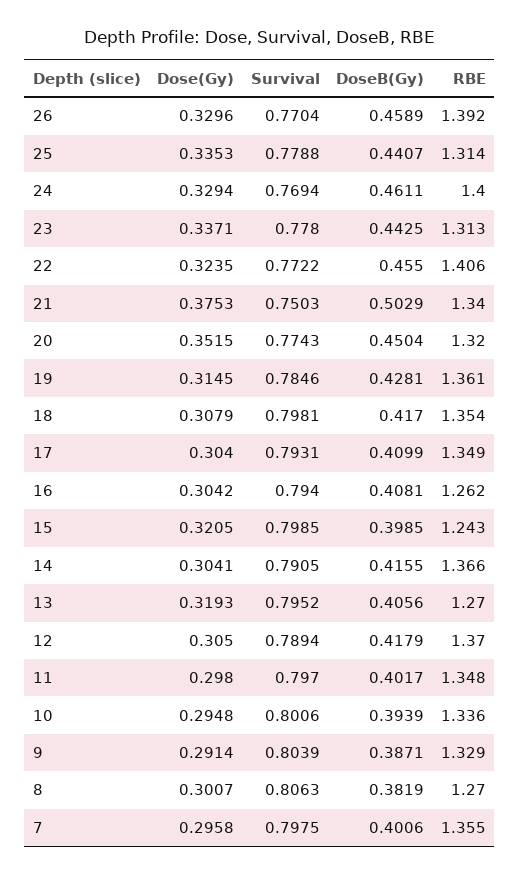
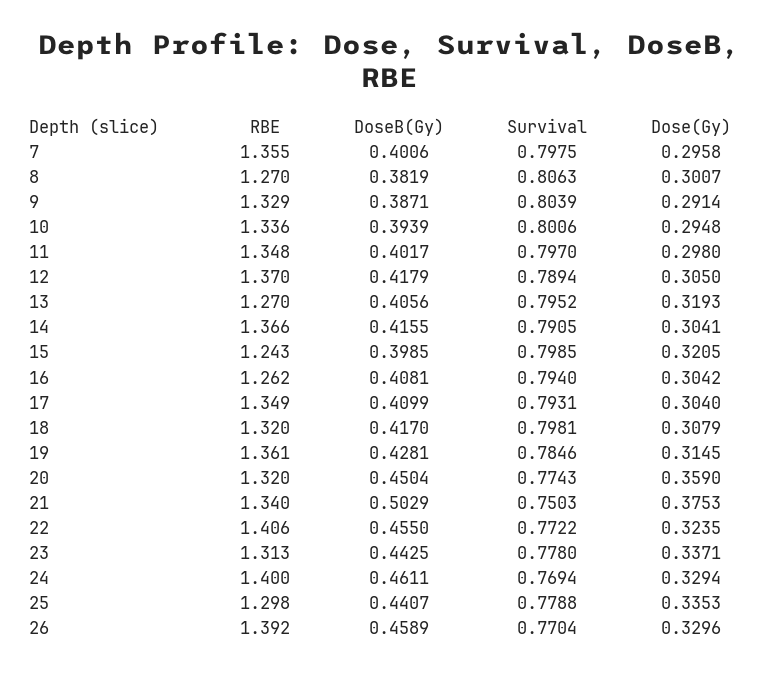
RBE, 25: 1.314 -> 1.298
Dose(Gy), 20: 0.3515 -> 0.359
RBE, 18: 1.354 -> 1.32

